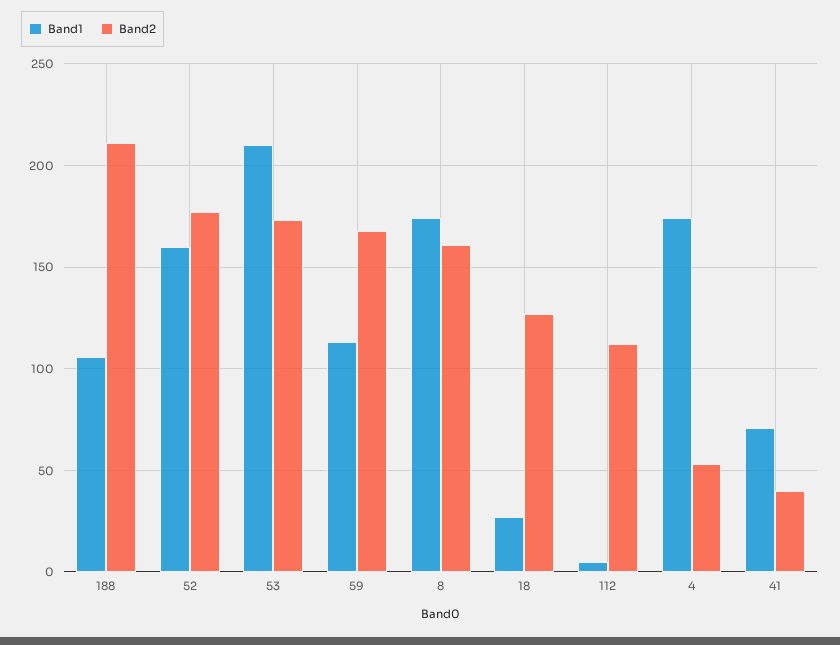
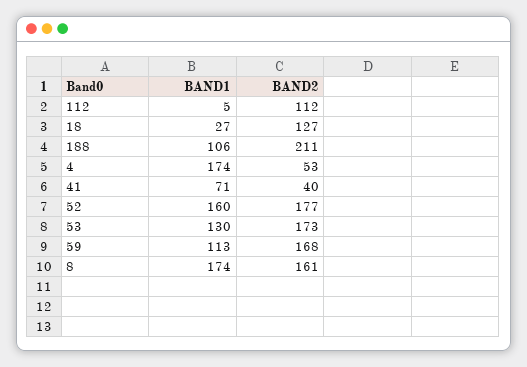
Band1, 53: 210 -> 130

